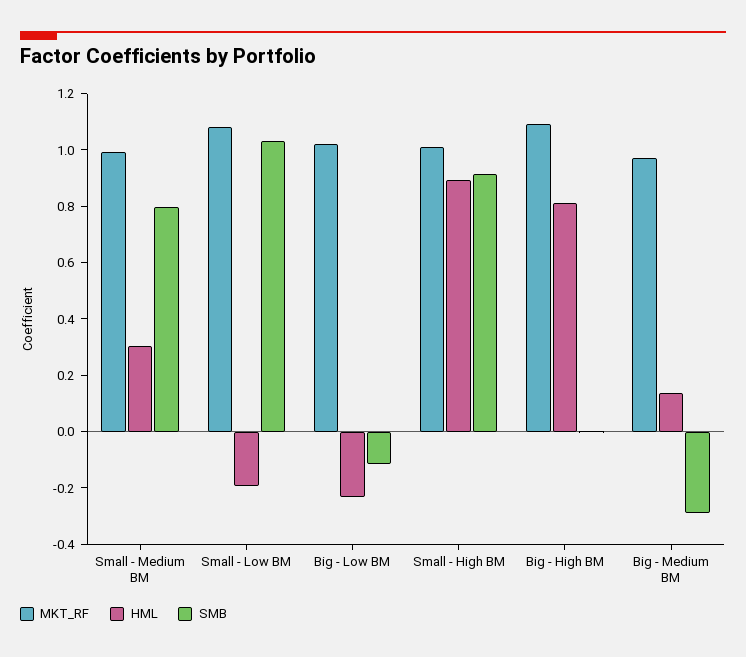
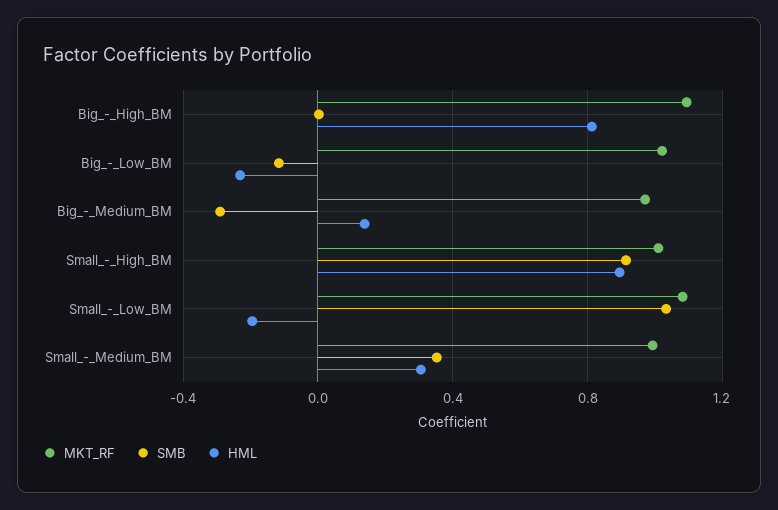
SMB, Small - Medium BM: 0.8 -> 0.35

